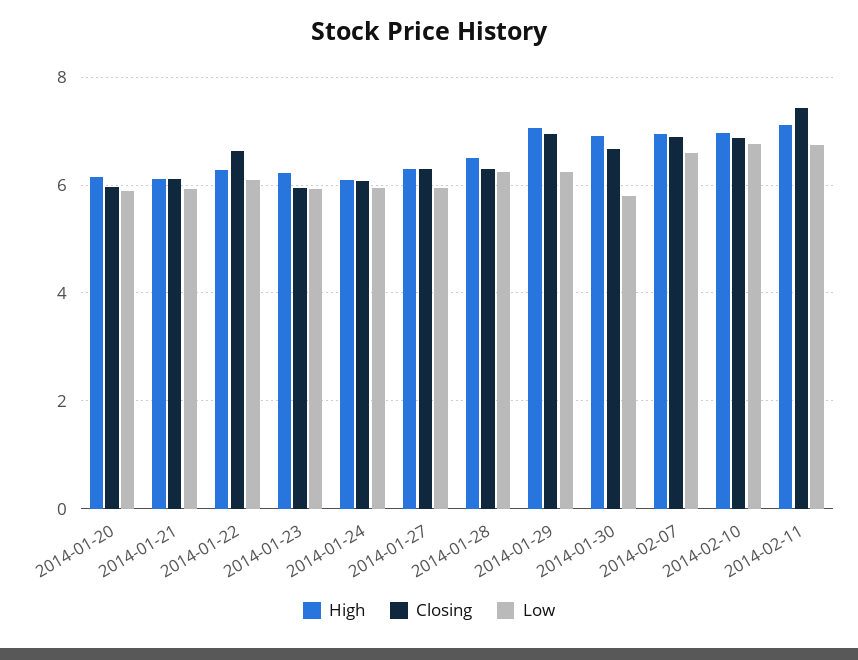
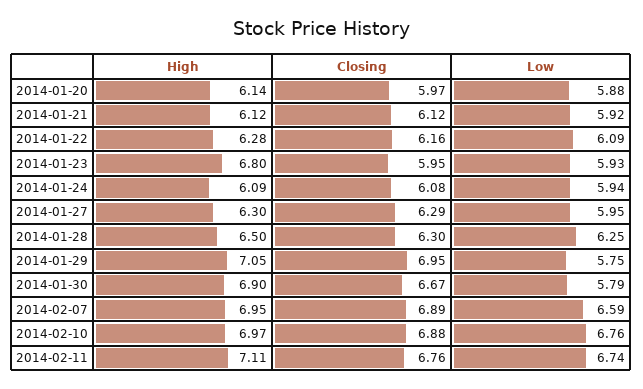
Closing, 2014-01-22: 6.6 -> 6.16
High, 2014-01-23: 6.2 -> 6.8
Low, 2014-01-29: 6.2 -> 5.75
Closing, 2014-02-11: 7.4 -> 6.76

